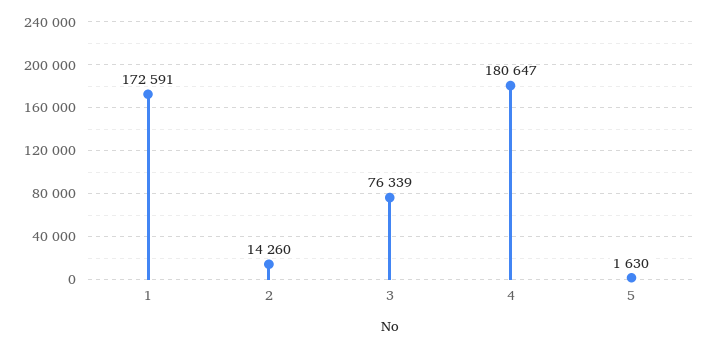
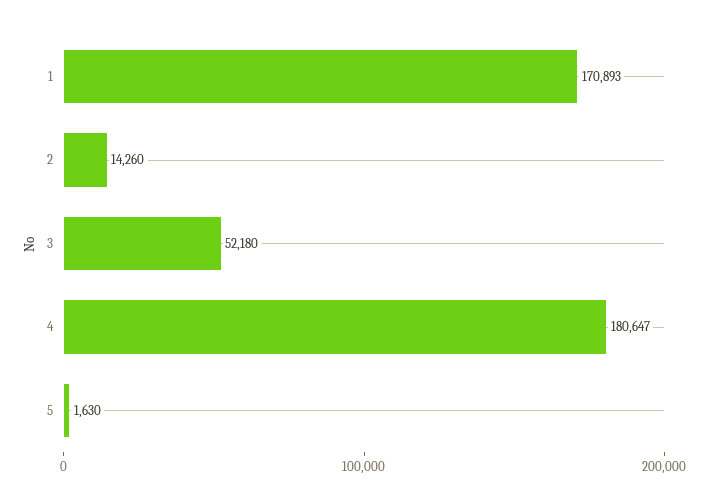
1: 172591 -> 170893
3: 76339 -> 52180

